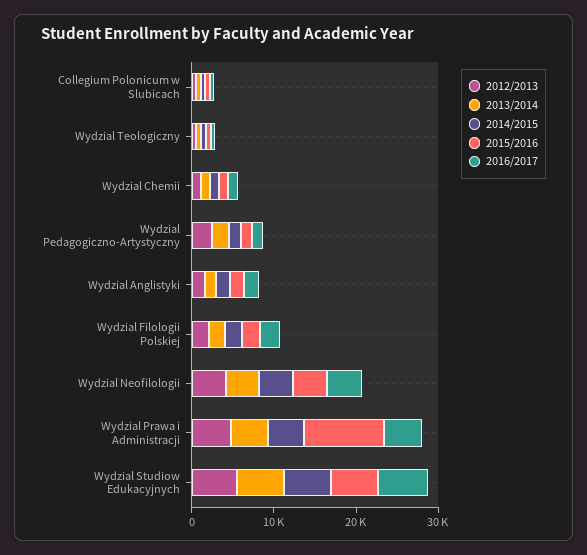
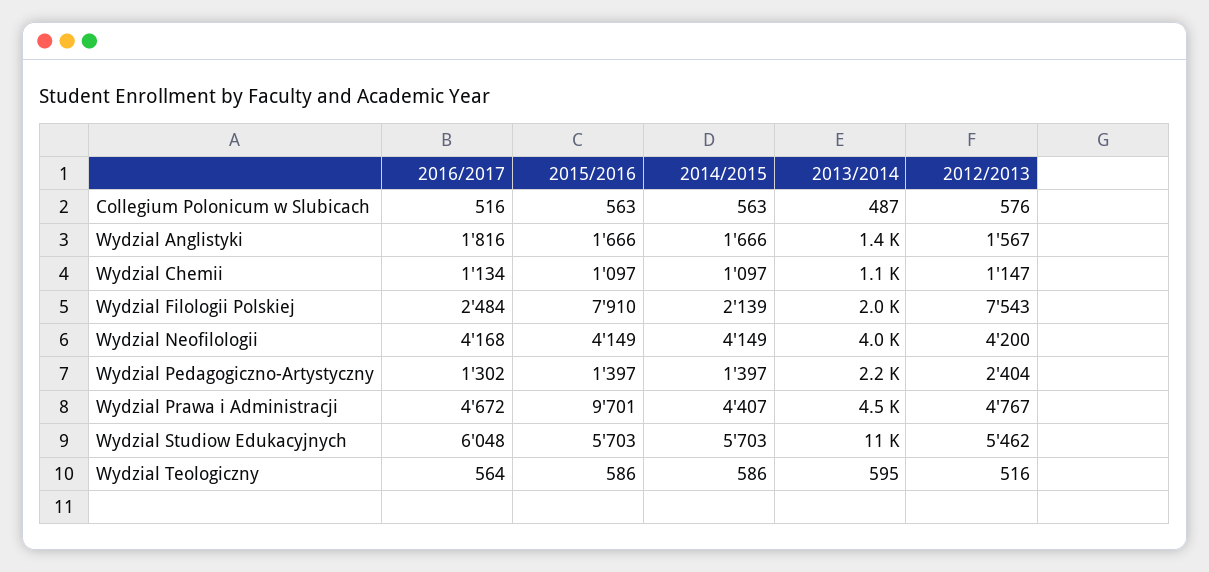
2012/2013, Wydzial Filologii Polskiej: 2000 -> 7543
2015/2016, Wydzial Filologii Polskiej: 2000 -> 7910
2013/2014, Wydzial Studiow Edukacyjnych: 6000 -> 11000

